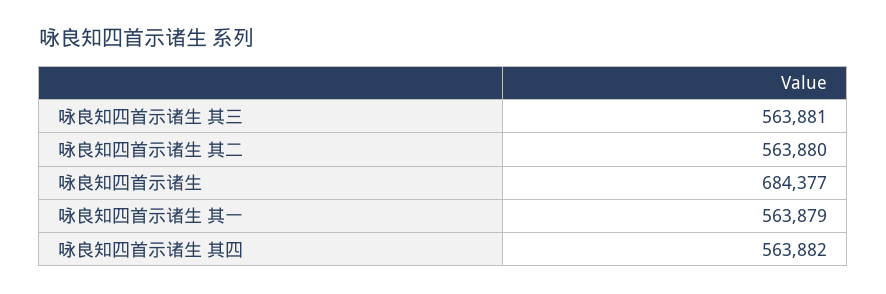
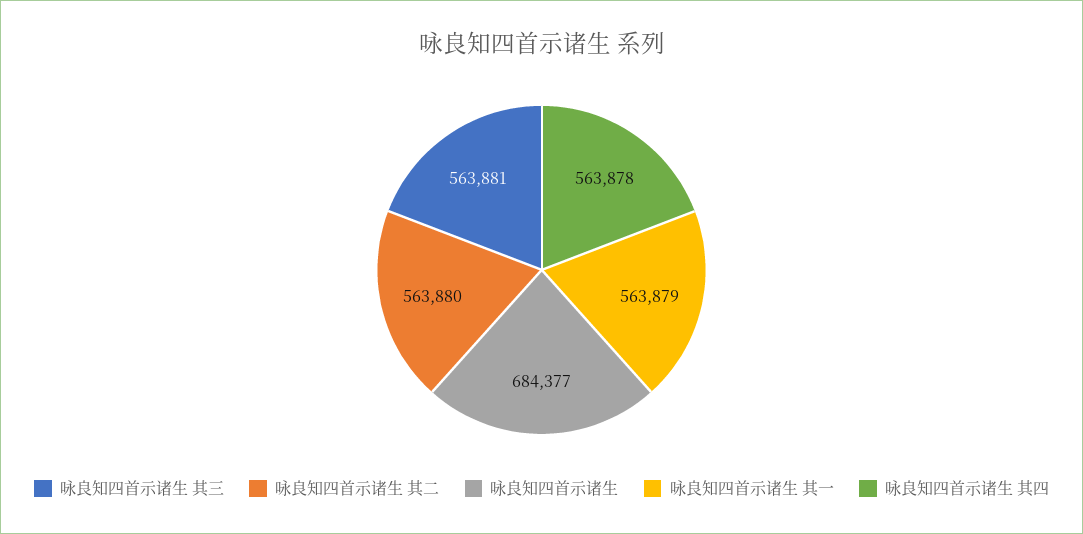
咏良知四首示诸生 其四: 563882 -> 563878

